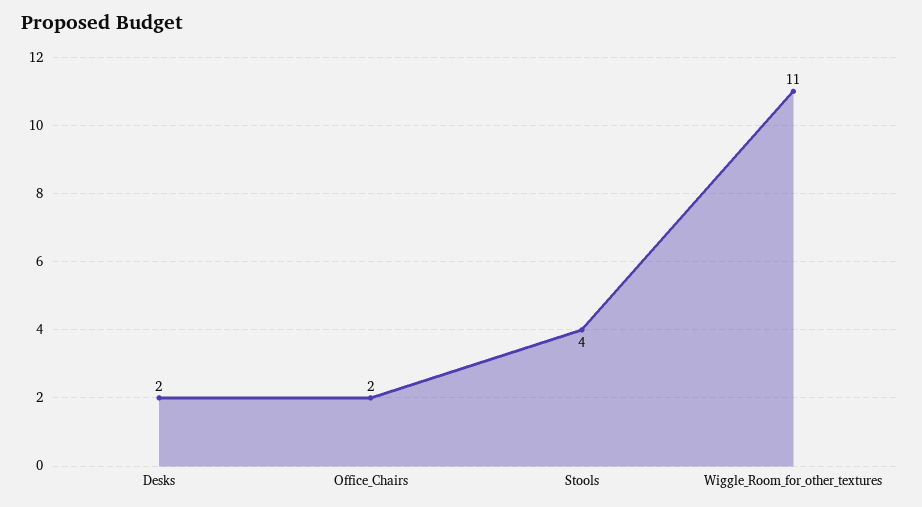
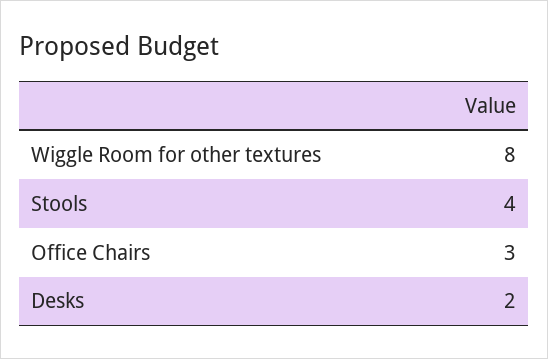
Office_Chairs: 2 -> 3
Wiggle_Room_for_other_textures: 11 -> 8

